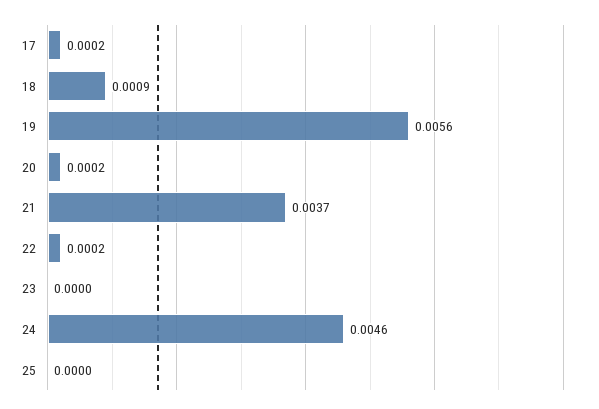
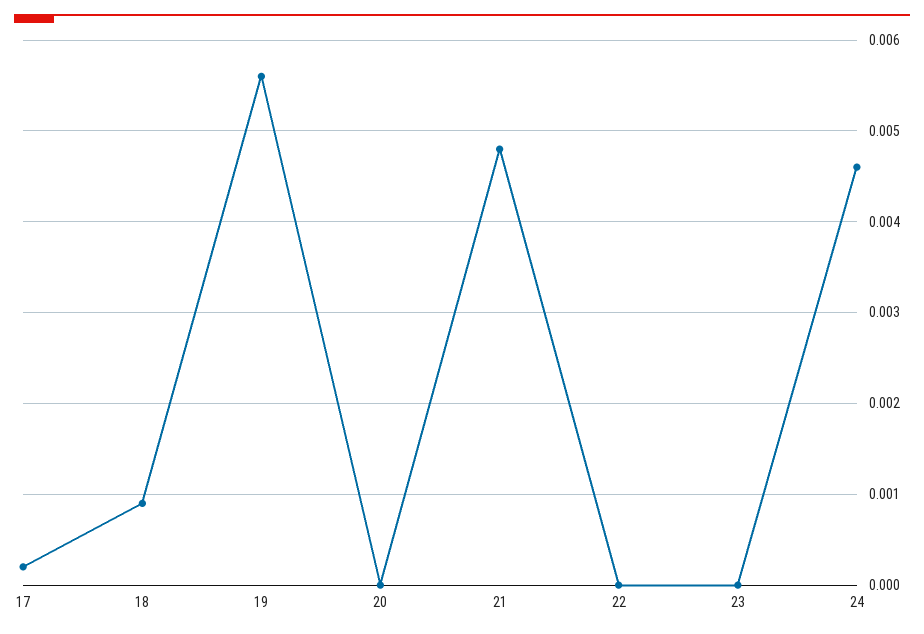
20: 0.0002 -> 0
21: 0.0037 -> 0.0048
22: 0.0002 -> 0
25: 0 -> none

